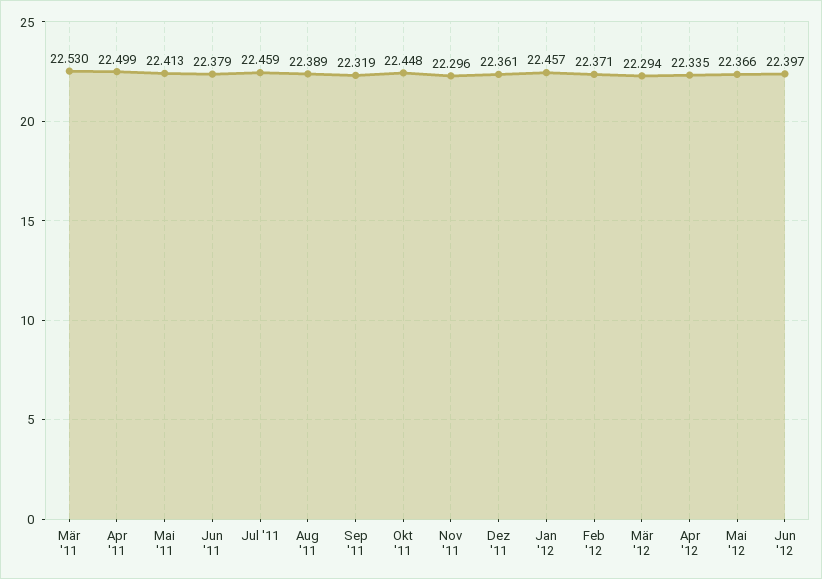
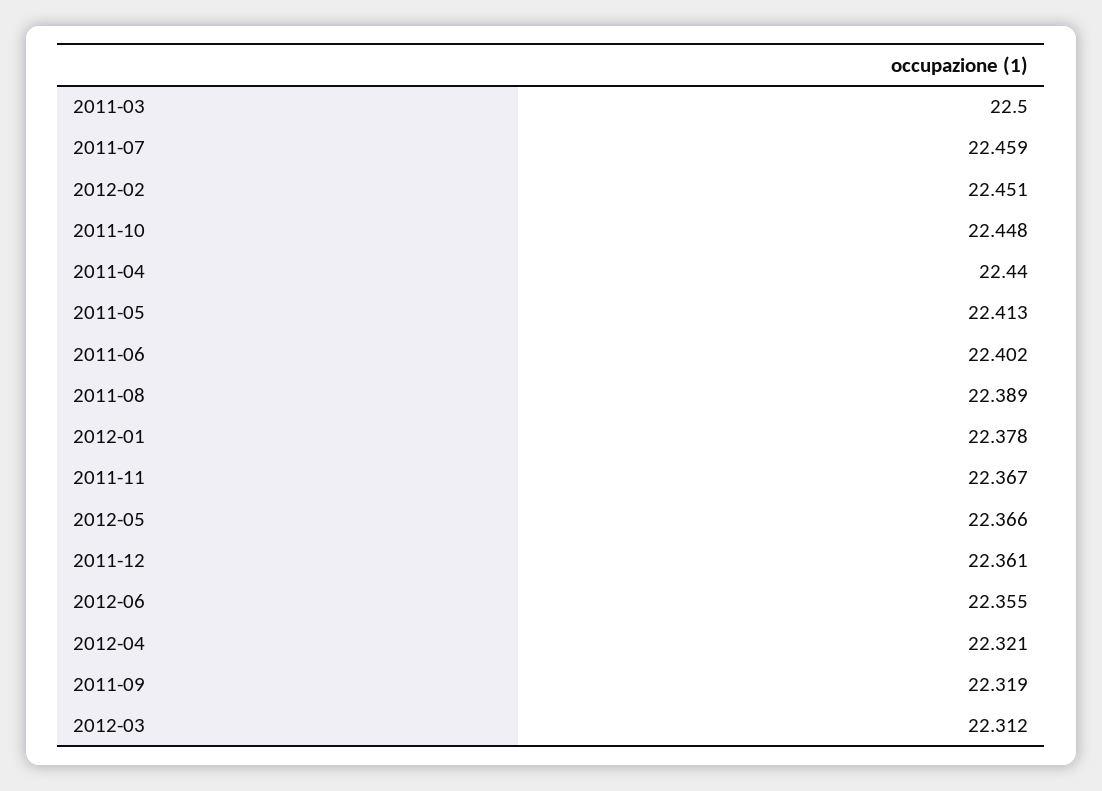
Mär '11: 22.53 -> 22.5
Apr '11: 22.499 -> 22.44
Jun '11: 22.379 -> 22.402
Nov '11: 22.296 -> 22.367
Jan '12: 22.457 -> 22.378
Feb '12: 22.371 -> 22.451
Mär '12: 22.294 -> 22.312
Apr '12: 22.335 -> 22.321
Jun '12: 22.397 -> 22.355

